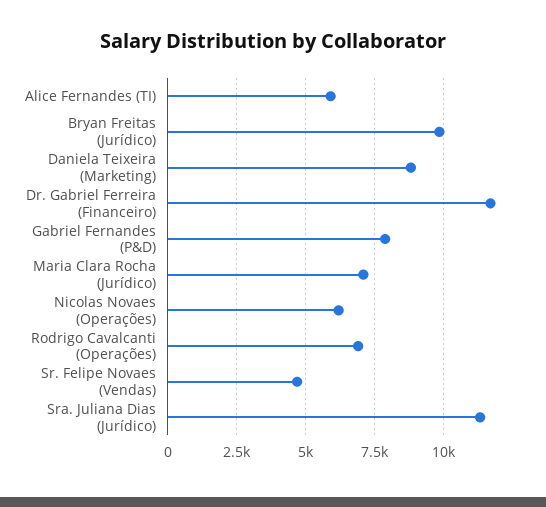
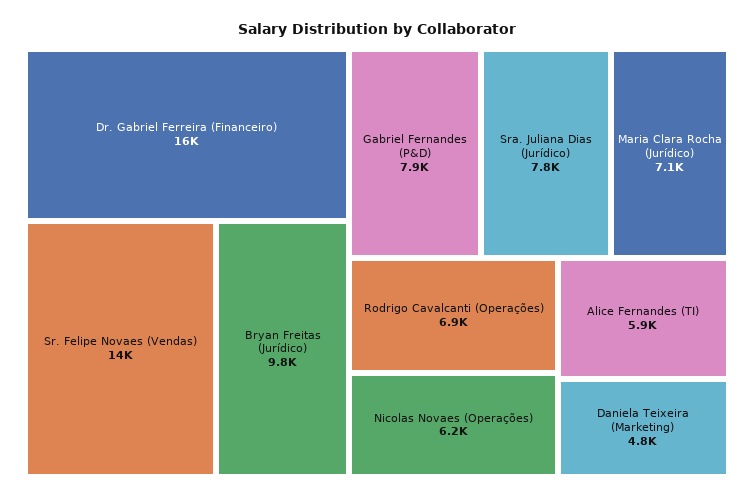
Daniela Teixeira (Marketing): 8750 -> 4800
Dr. Gabriel Ferreira (Financeiro): 11750 -> 16000
Sr. Felipe Novaes (Vendas): 4750 -> 14000
Sra. Juliana Dias (Jurídico): 11250 -> 7800

